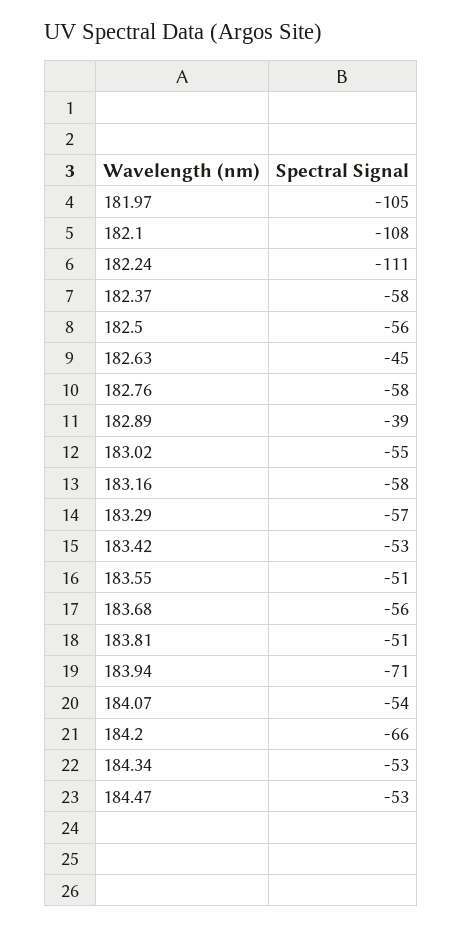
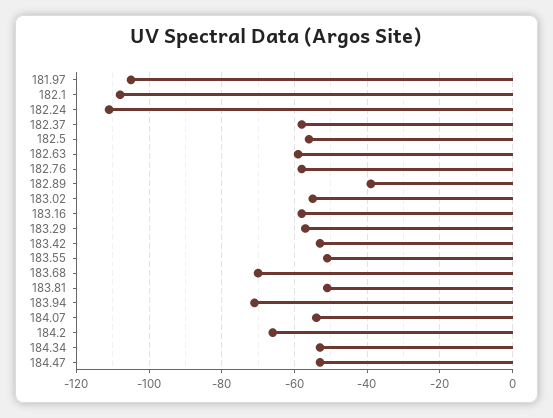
182.63: -45 -> -60
183.68: -56 -> -70

